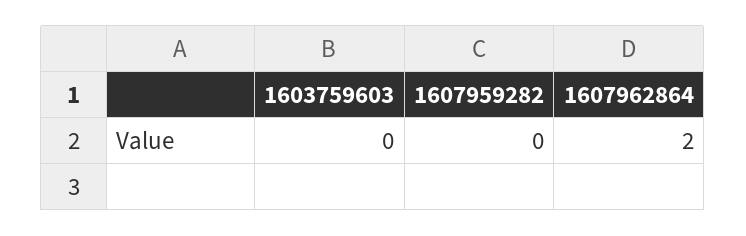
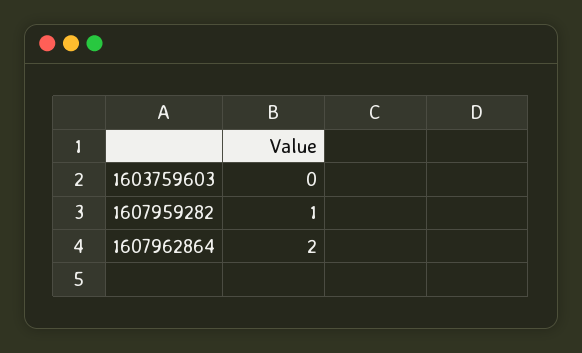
1607959282: 0 -> 1

